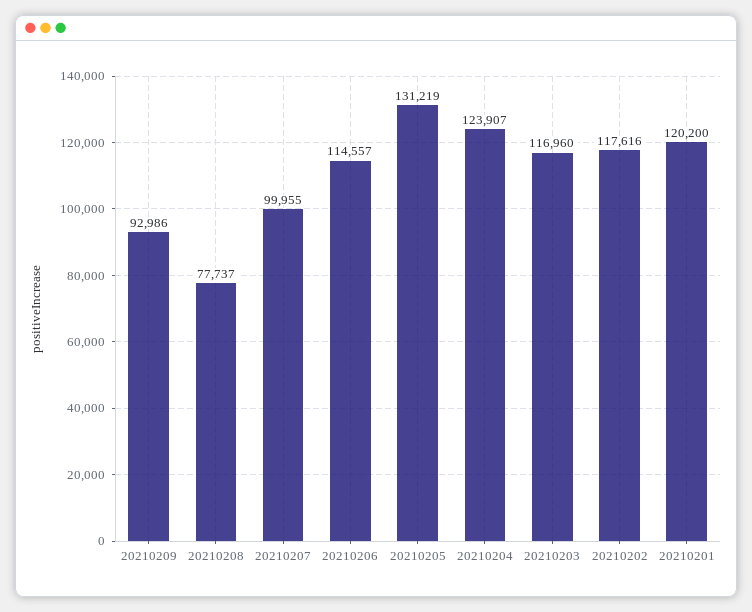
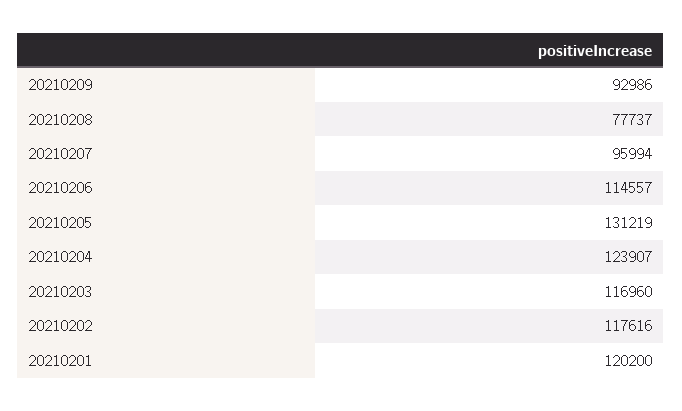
20210207: 99955 -> 95994

